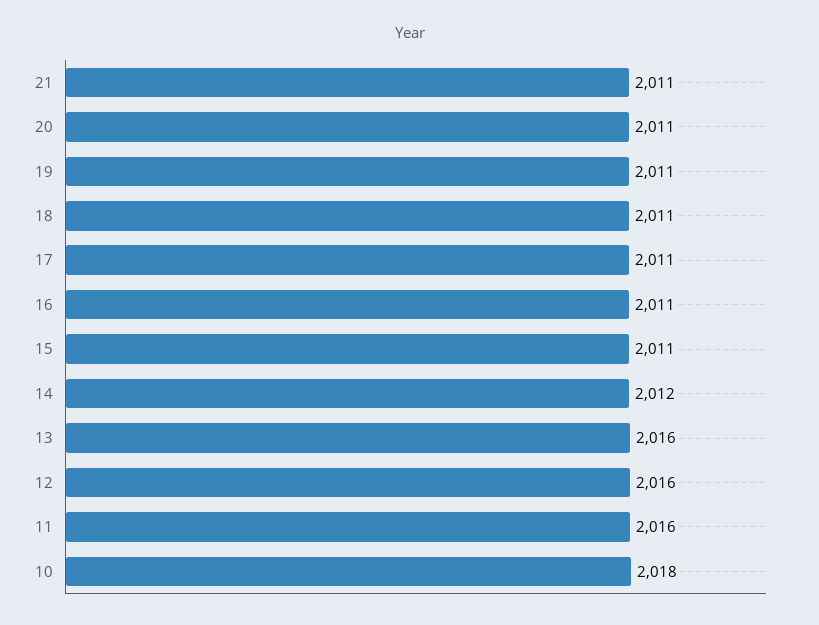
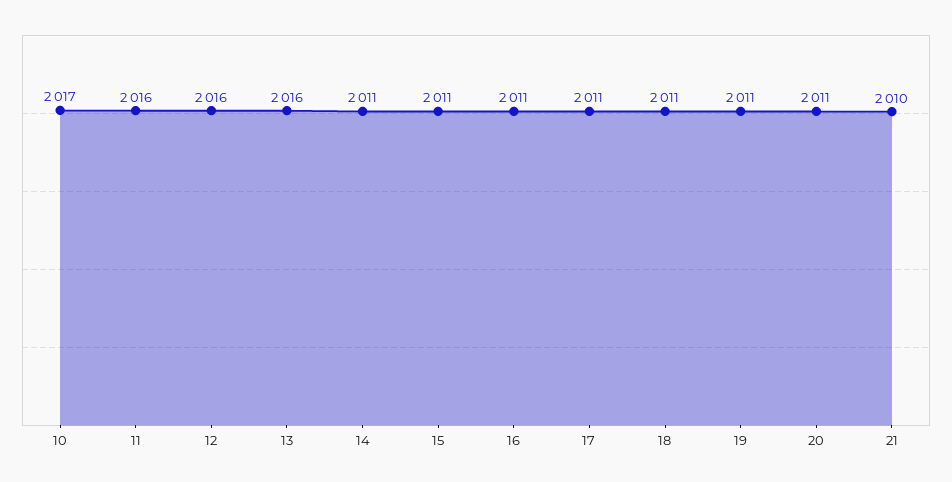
21: 2011 -> 2010
14: 2012 -> 2011
10: 2018 -> 2017

